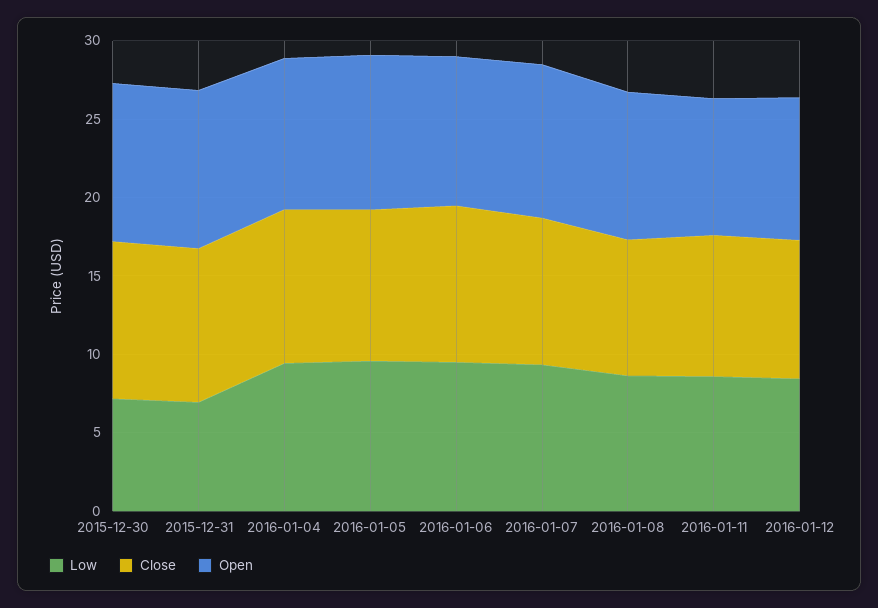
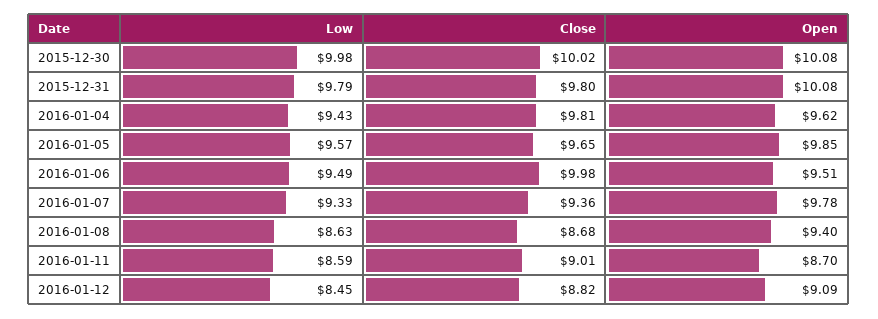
Low, 2015-12-30: 7 -> 9.98
Low, 2015-12-31: 7 -> 9.79

